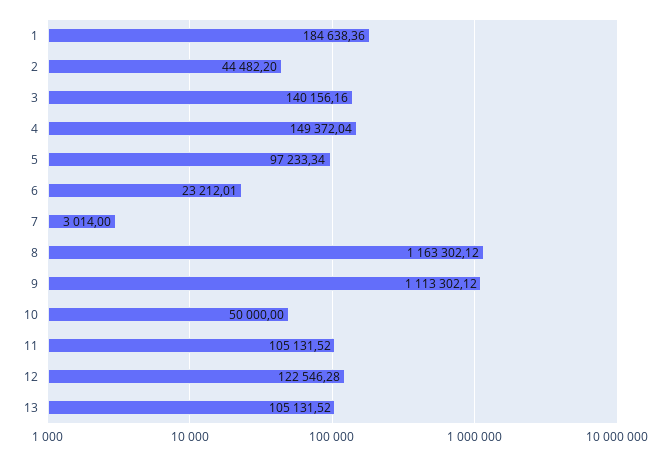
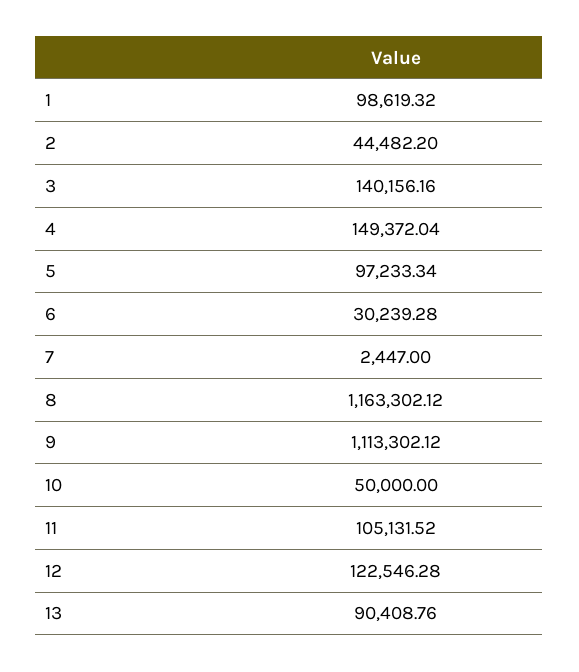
1: 184638.36 -> 98619.32
6: 23212.01 -> 30239.28
7: 3014 -> 2447
13: 105131.52 -> 90408.76

